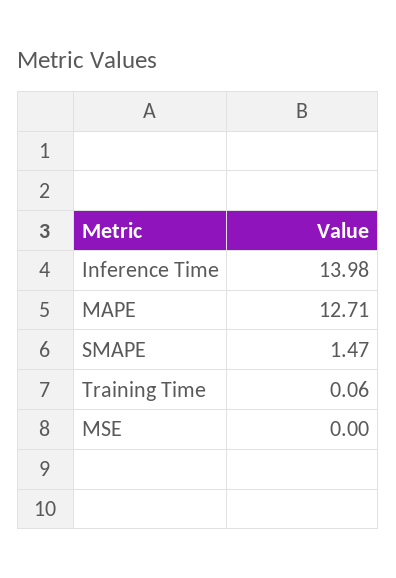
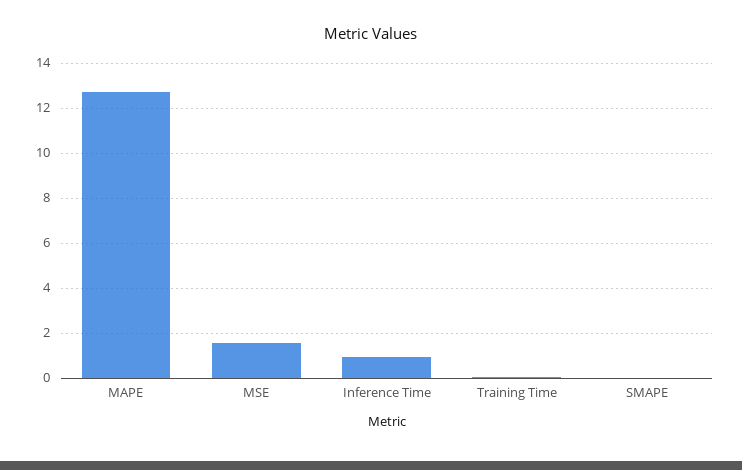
Inference Time: 13.98 -> 1
SMAPE: 1.47 -> 0
MSE: 0 -> 1.5

